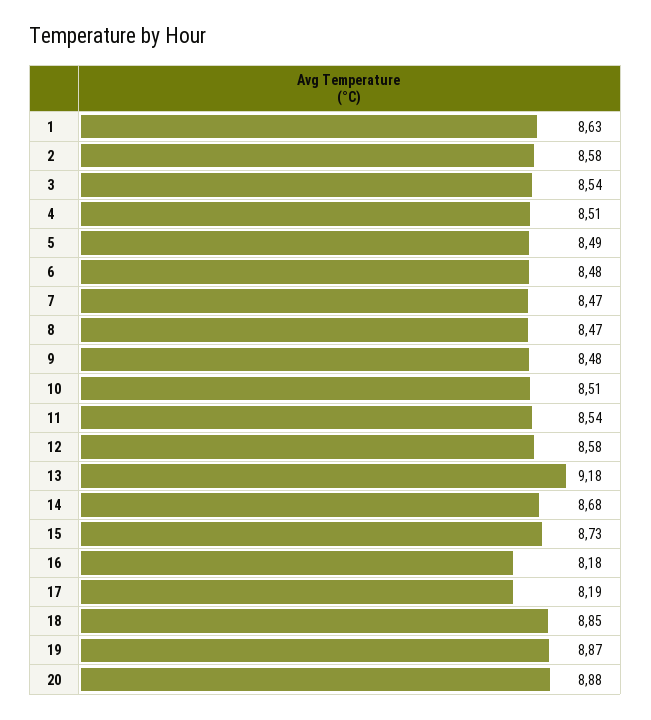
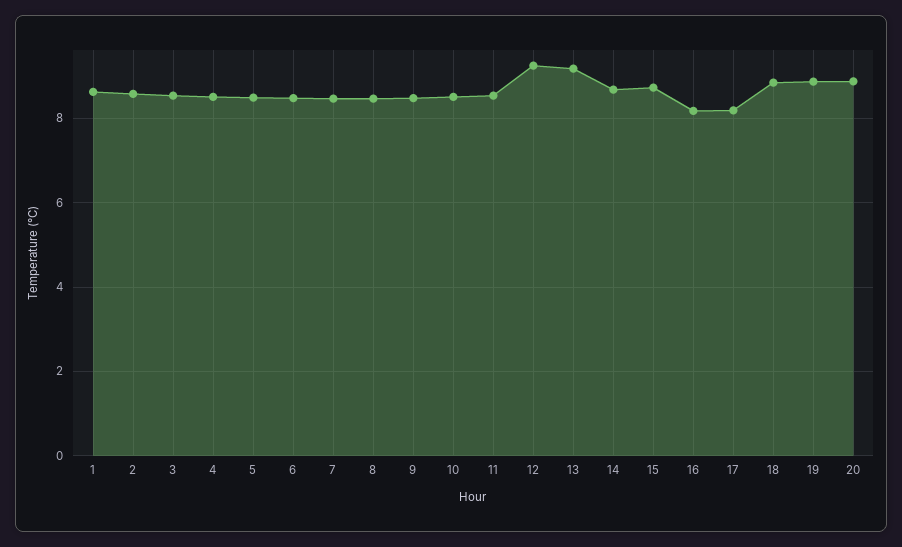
12: 8.58 -> 9.2

